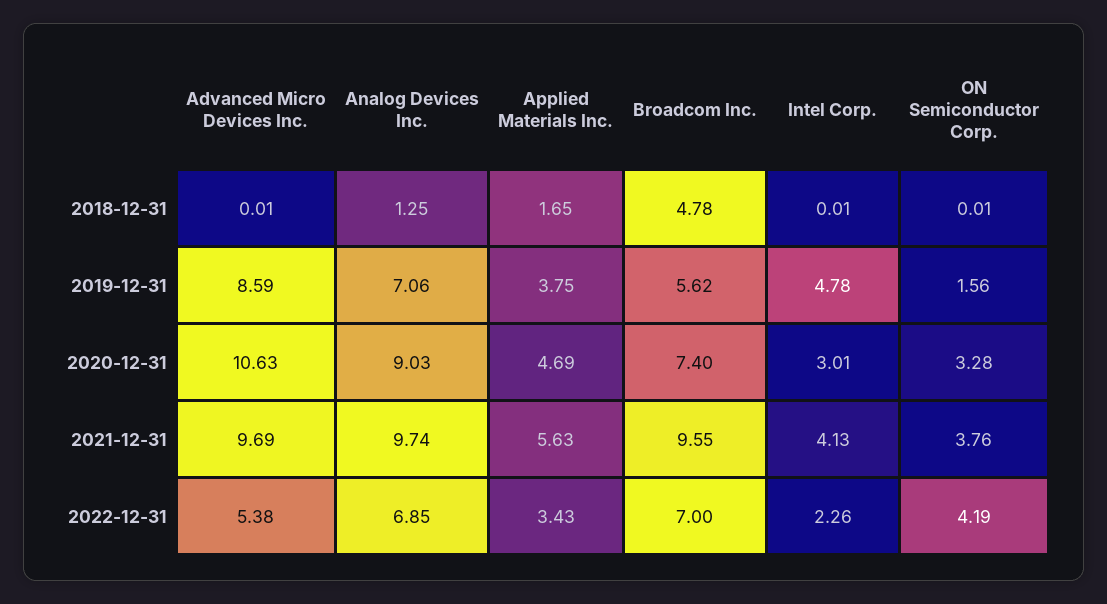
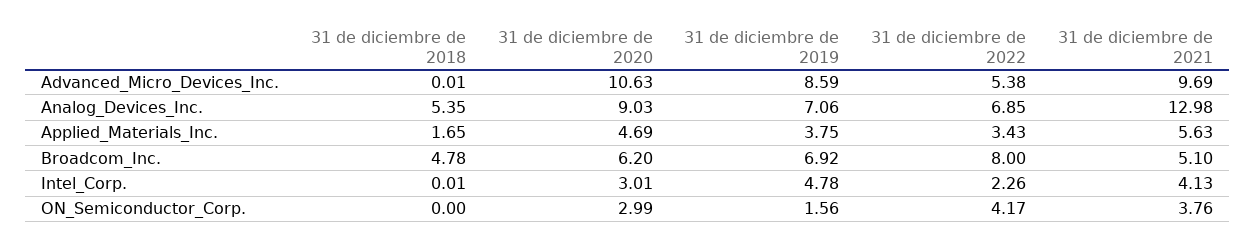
Analog Devices Inc., 2018-12-31: 1.25 -> 5.35
ON Semiconductor Corp., 2018-12-31: 0.01 -> 0
Broadcom Inc., 2019-12-31: 5.62 -> 6.92
Broadcom Inc., 2020-12-31: 7.4 -> 6.2
ON Semiconductor Corp., 2020-12-31: 3.28 -> 2.99
Analog Devices Inc., 2021-12-31: 9.74 -> 12.98
Broadcom Inc., 2021-12-31: 9.55 -> 5.1
Broadcom Inc., 2022-12-31: 7 -> 8
ON Semiconductor Corp., 2022-12-31: 4.19 -> 4.17

